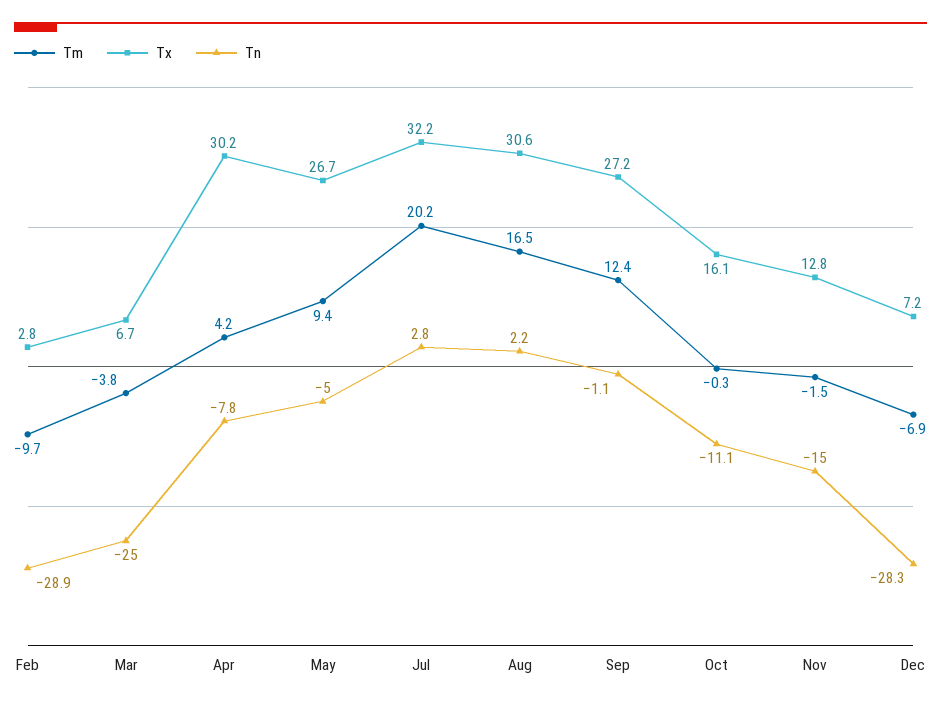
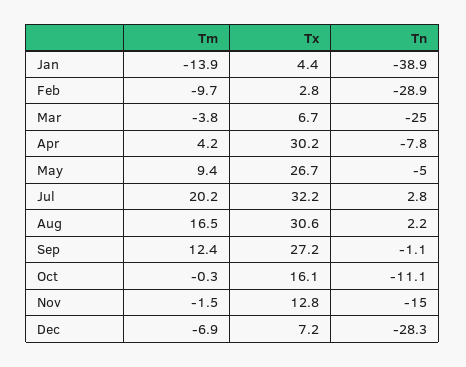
Tm, Jan: none -> -13.9
Tx, Jan: none -> 4.4
Tn, Jan: none -> -38.9

